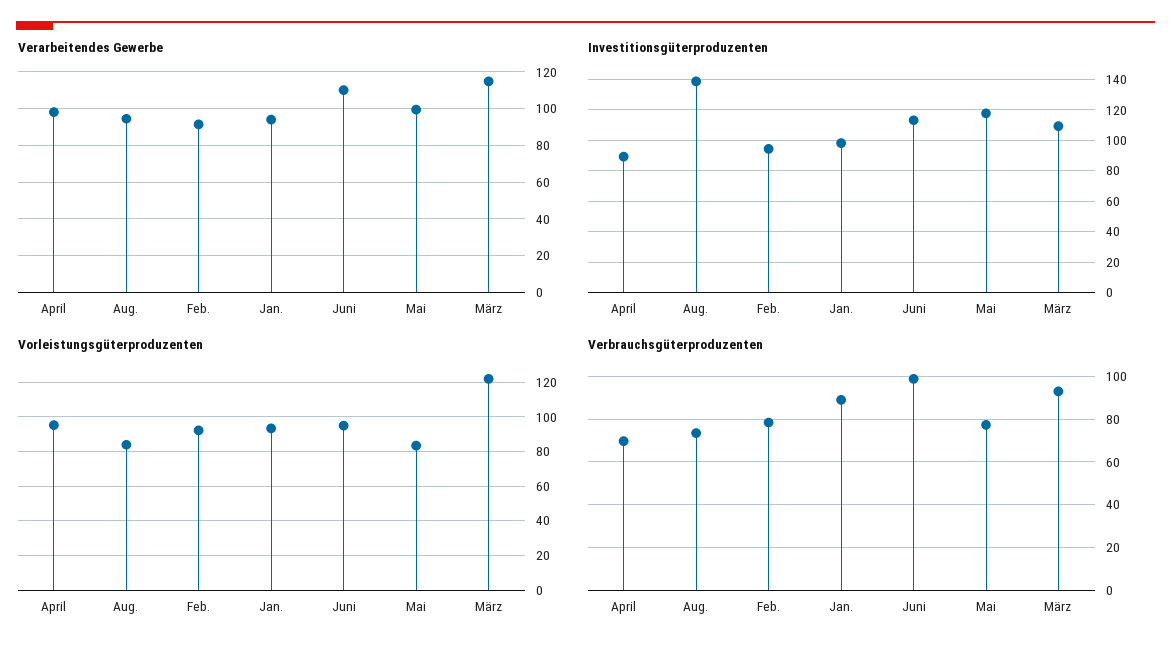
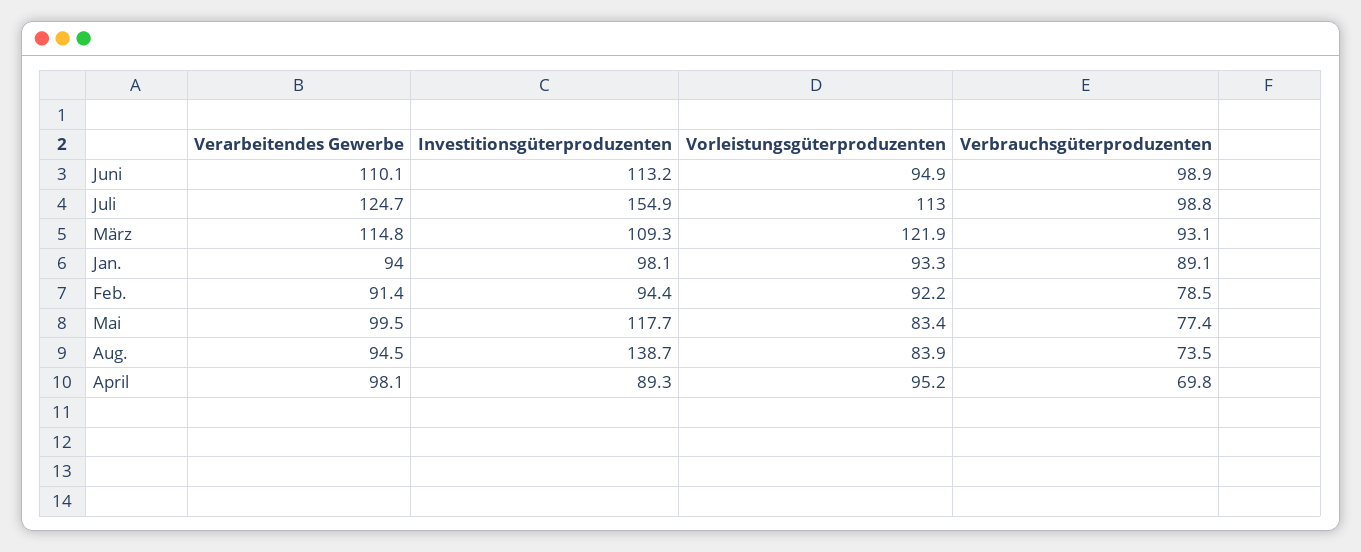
Verarbeitendes Gewerbe, Juli: none -> 124.7
Investitionsgüterproduzenten, Juli: none -> 154.9
Vorleistungsgüterproduzenten, Juli: none -> 113
Verbrauchsgüterproduzenten, Juli: none -> 98.8

